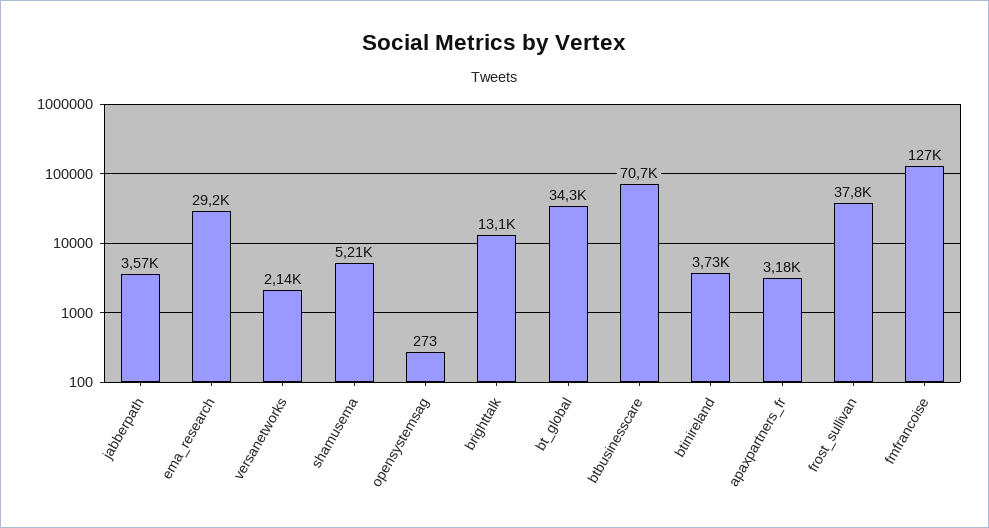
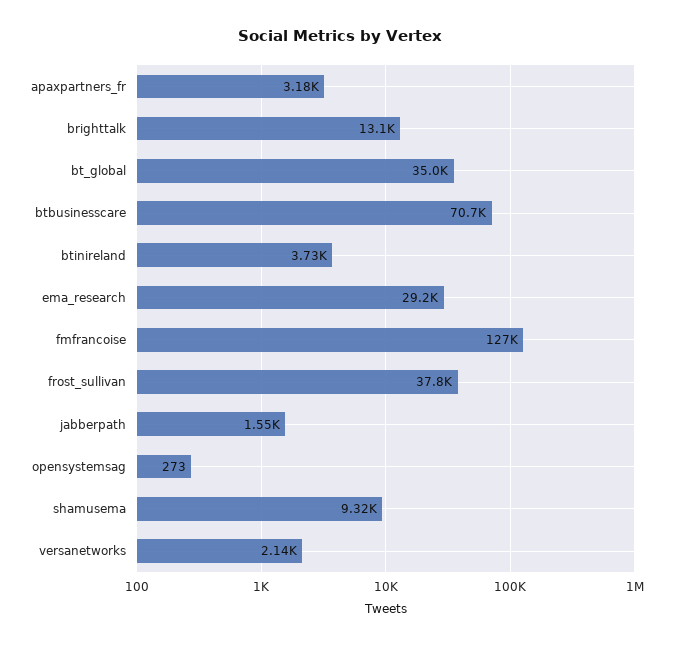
jabberpath: 3570 -> 1550
shamusema: 5210 -> 9320
bt_global: 34300 -> 35000

